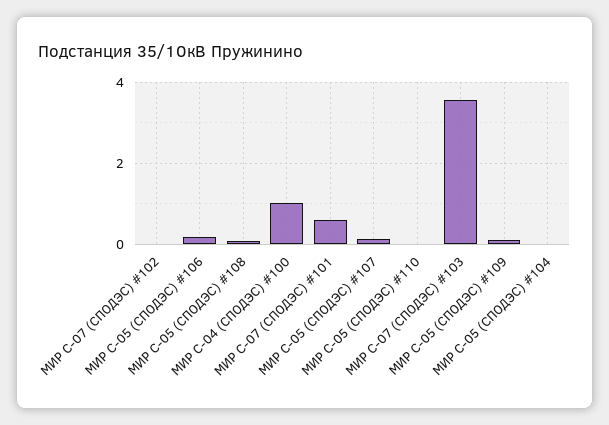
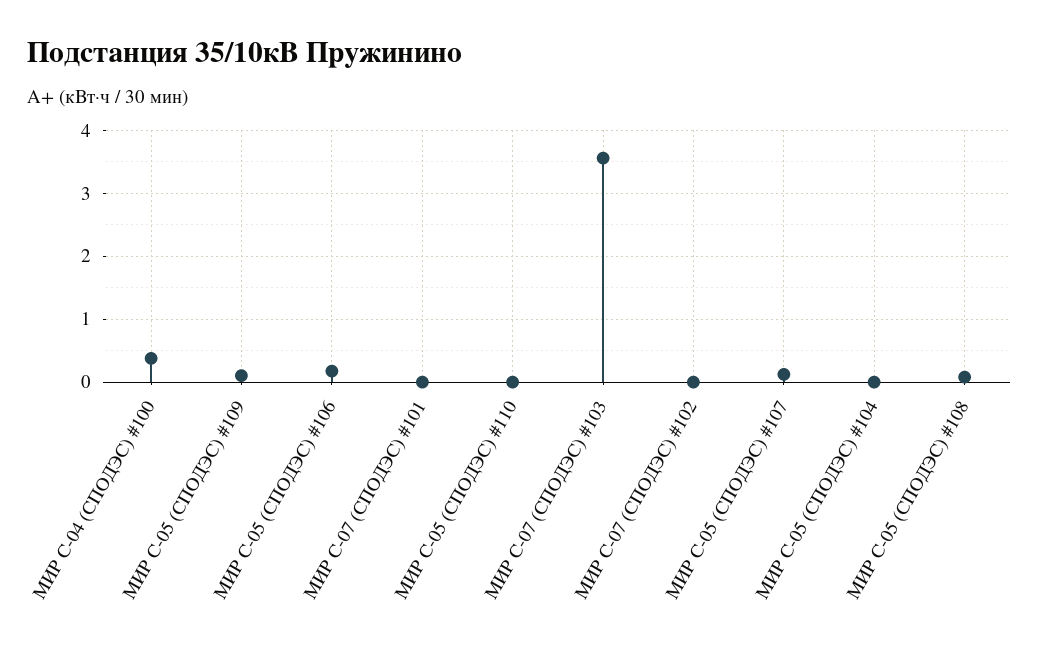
МИР С-04 (СПОДЭС) #100: 1 -> 0.4
МИР С-07 (СПОДЭС) #101: 0.6 -> 0

